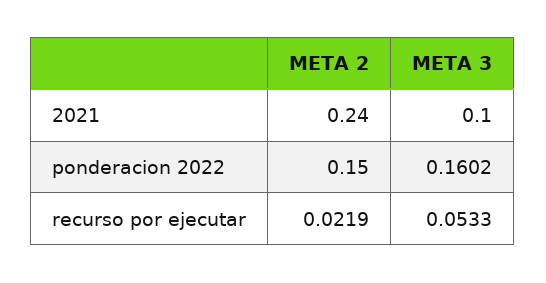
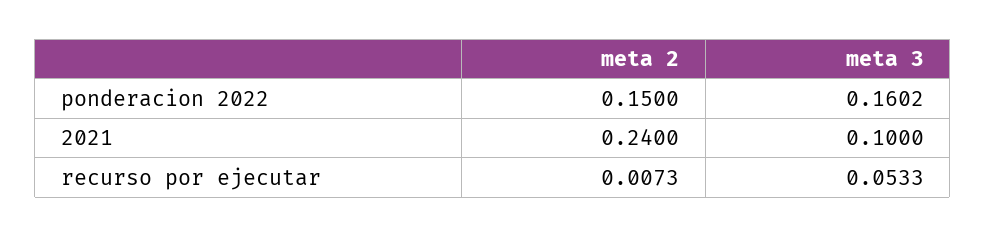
META 2, recurso por ejecutar: 0.0219 -> 0.0073

